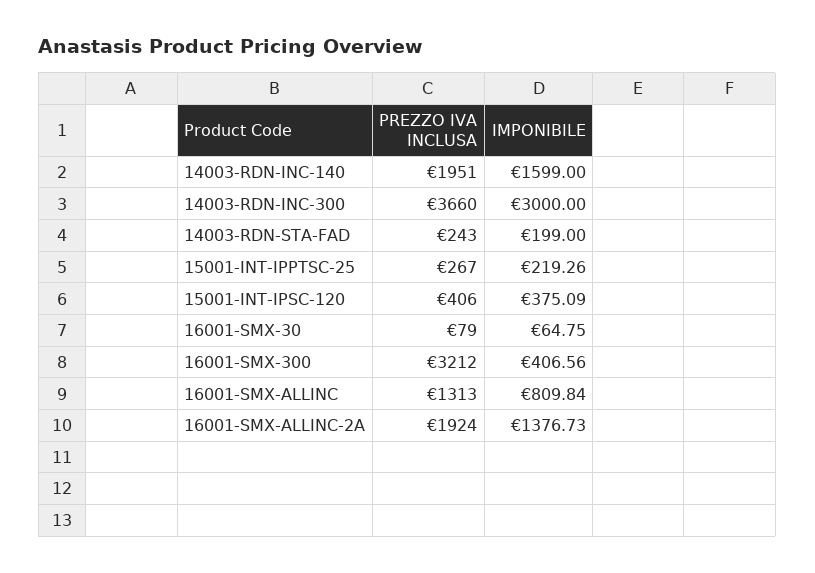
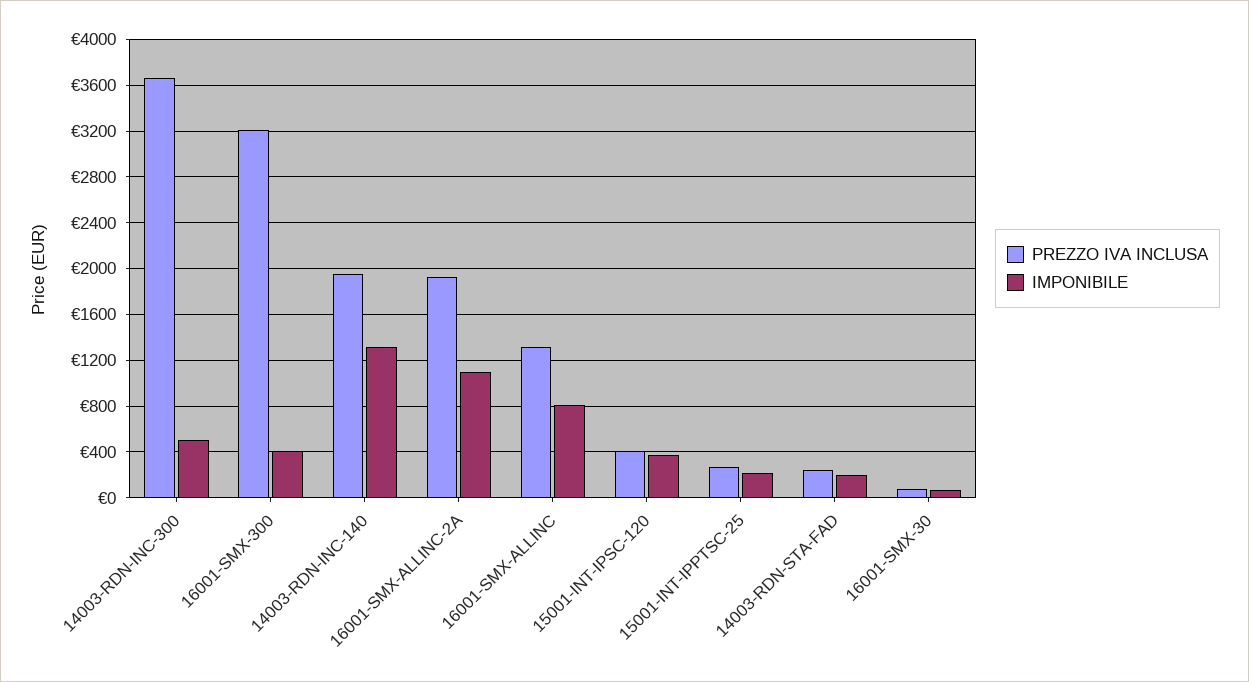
IMPONIBILE, 14003-RDN-INC-140: 1599 -> 1300
IMPONIBILE, 14003-RDN-INC-300: 3000 -> 500
IMPONIBILE, 16001-SMX-ALLINC-2A: 1376.73 -> 1100

